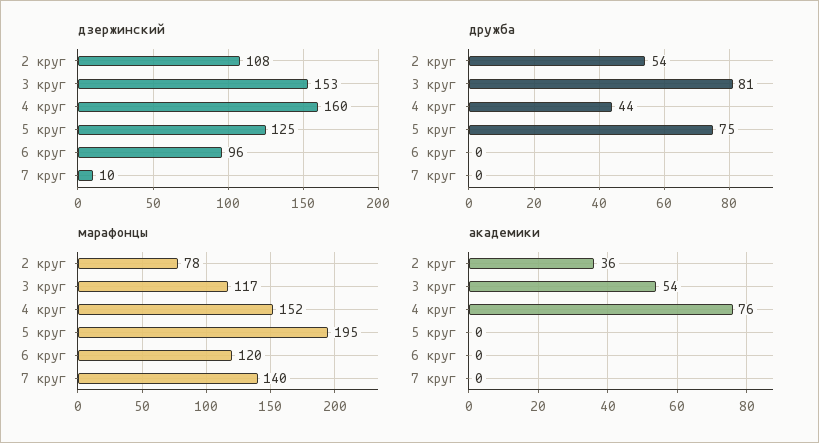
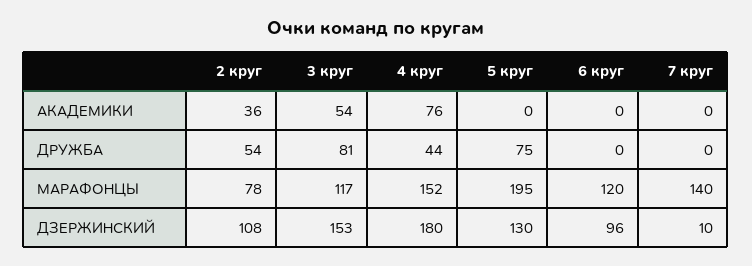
дзержинский, 4 круг: 160 -> 180
дзержинский, 5 круг: 125 -> 130

